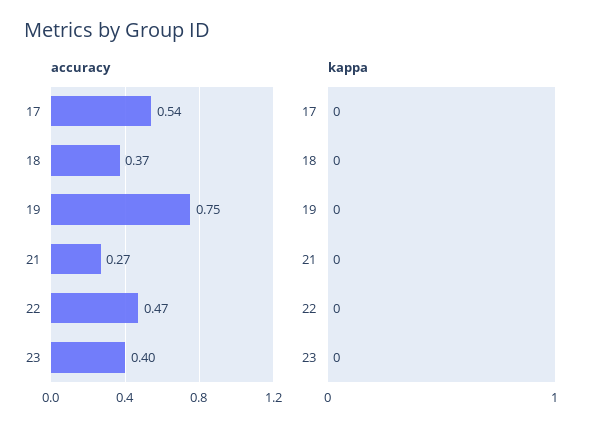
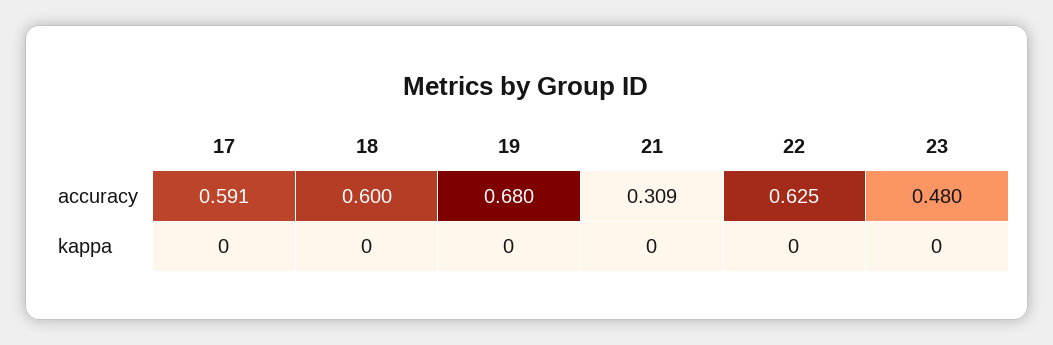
accuracy, 17: 0.54 -> 0.591
accuracy, 18: 0.37 -> 0.6
accuracy, 19: 0.75 -> 0.68
accuracy, 21: 0.27 -> 0.309
accuracy, 22: 0.47 -> 0.625
accuracy, 23: 0.4 -> 0.48

